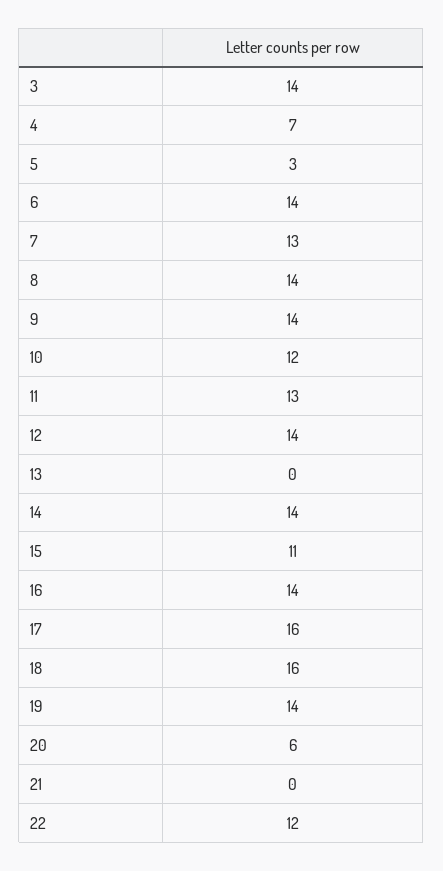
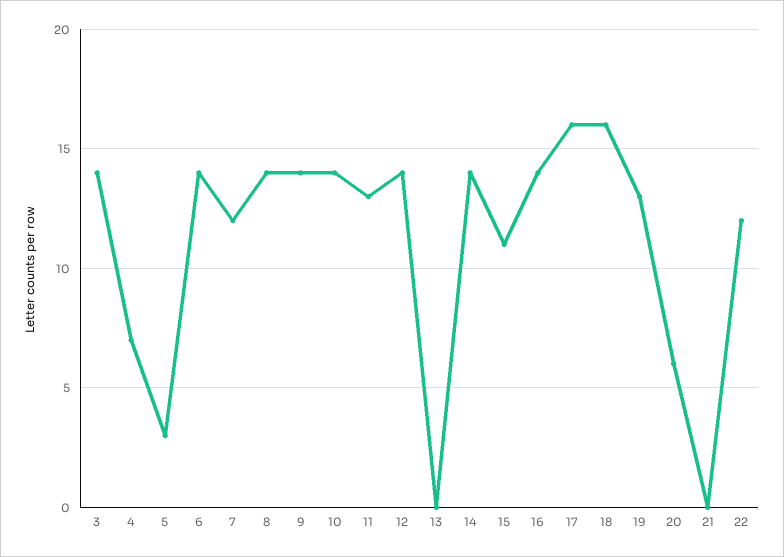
7: 13 -> 12
10: 12 -> 14
19: 14 -> 13

